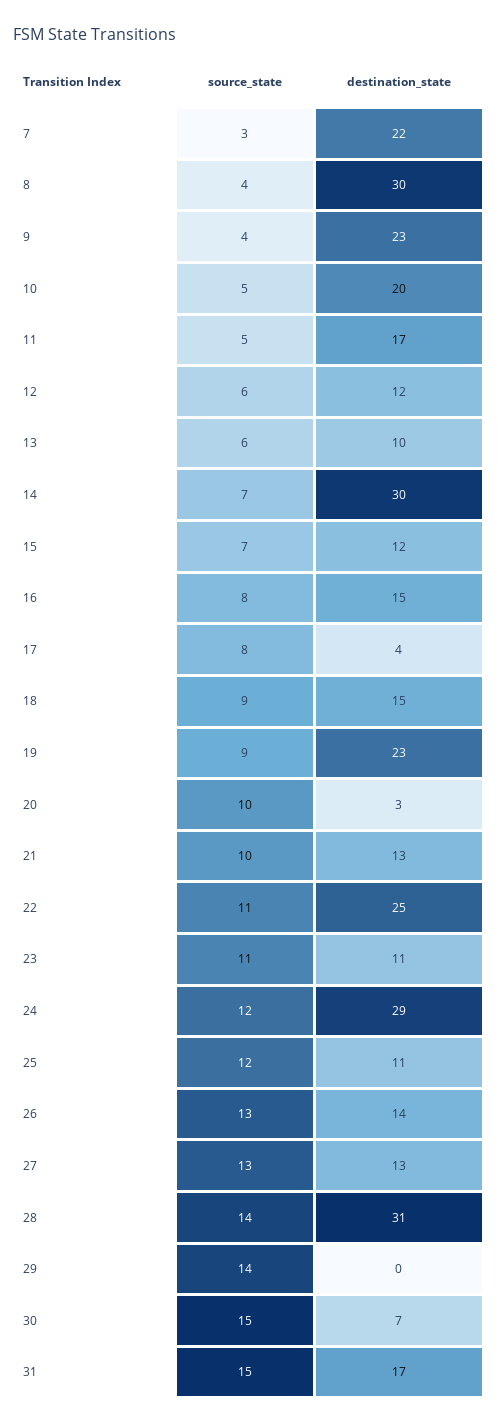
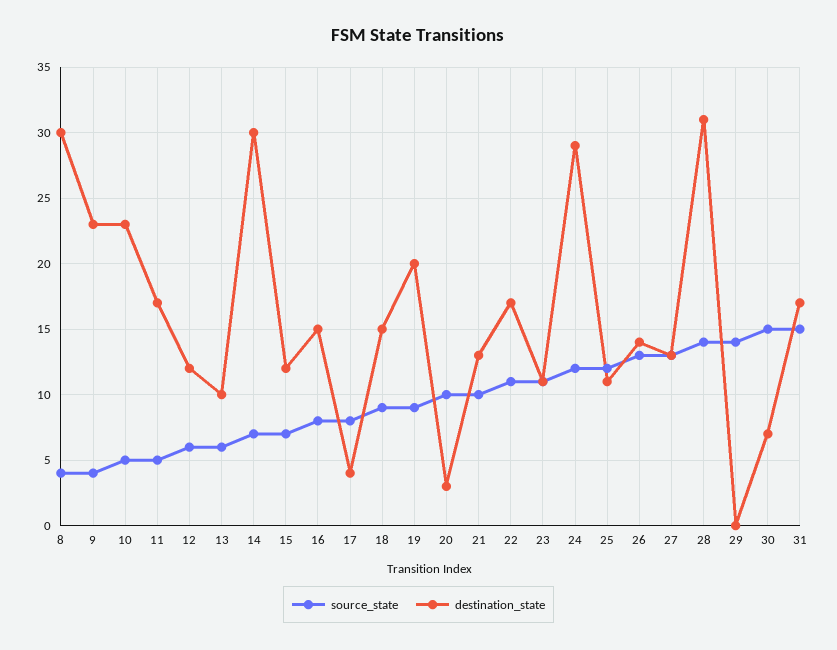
source_state, 7: 3 -> none
destination_state, 7: 22 -> none
destination_state, 10: 20 -> 23
destination_state, 19: 23 -> 20
destination_state, 22: 25 -> 17

